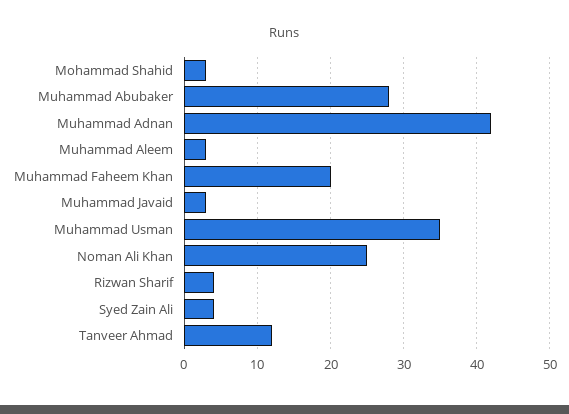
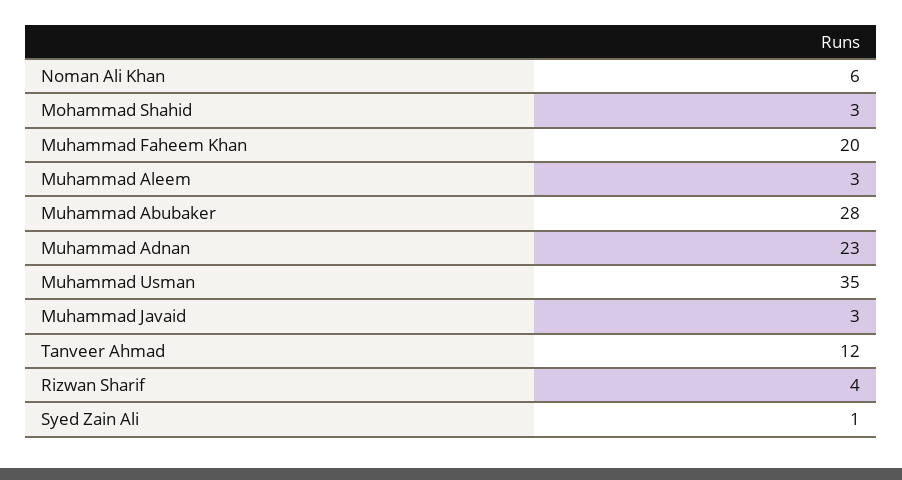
Muhammad Adnan: 42 -> 23
Noman Ali Khan: 25 -> 6
Syed Zain Ali: 4 -> 1

